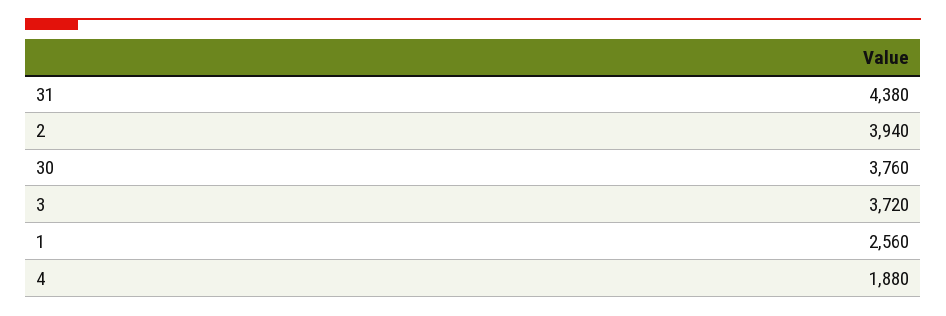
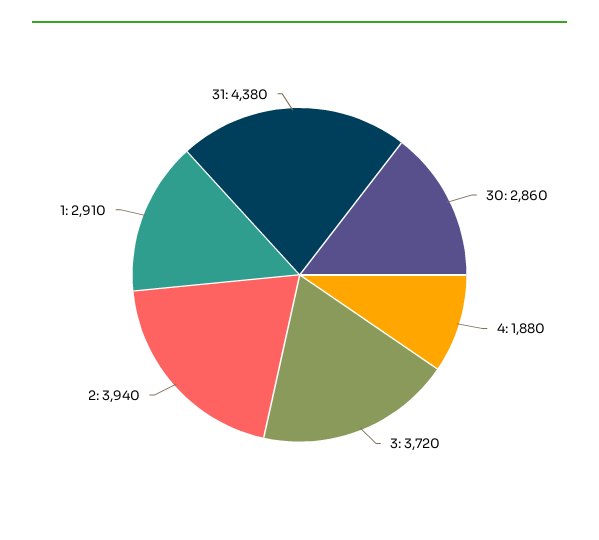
30: 3760 -> 2860
1: 2560 -> 2910

